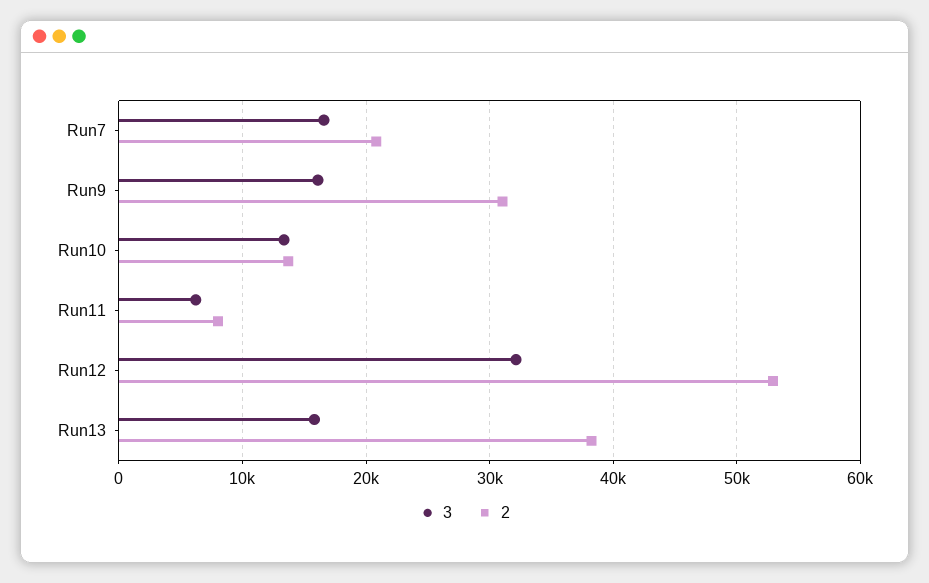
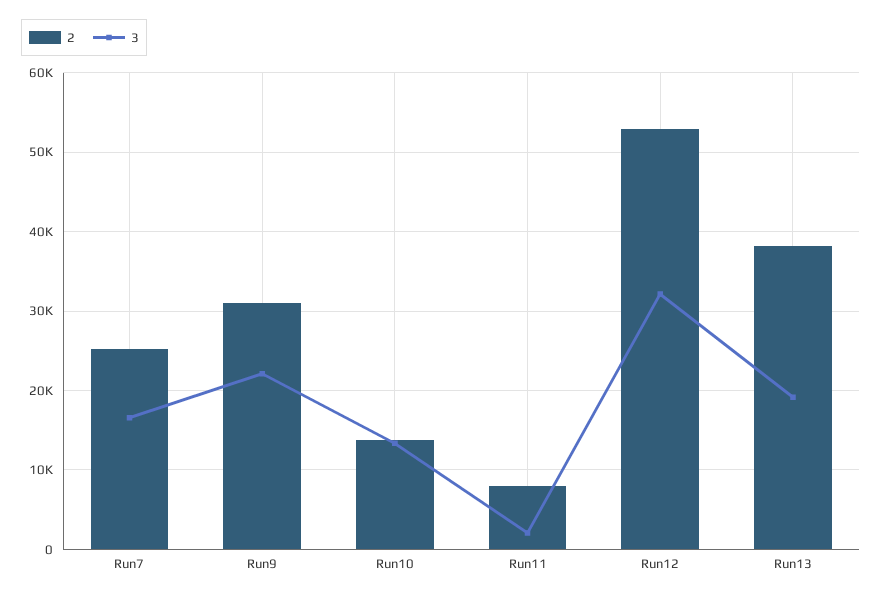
2, Run7: 21000 -> 25000
3, Run9: 16000 -> 22000
3, Run11: 6000 -> 2000
3, Run13: 16000 -> 19000

